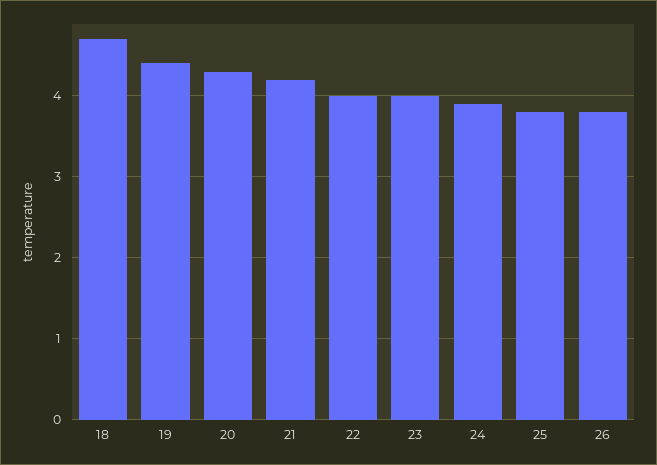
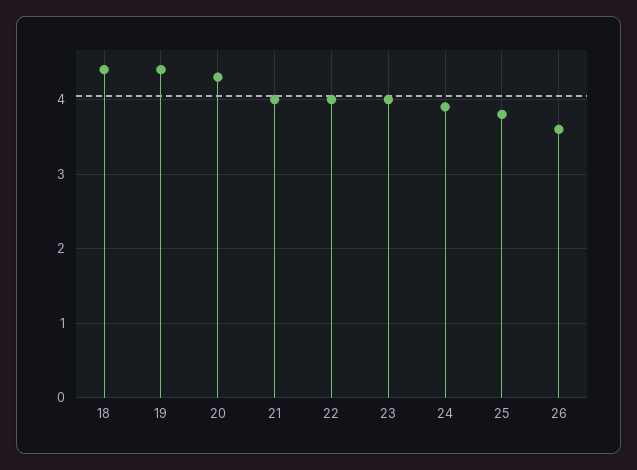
18: 4.7 -> 4.4
21: 4.2 -> 4
26: 3.8 -> 3.6

